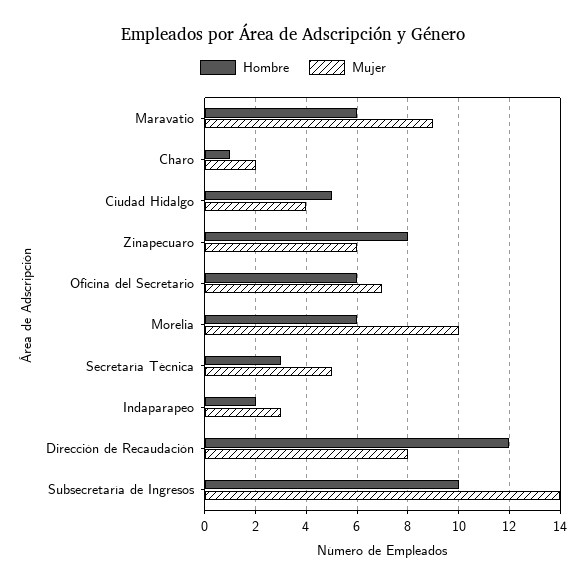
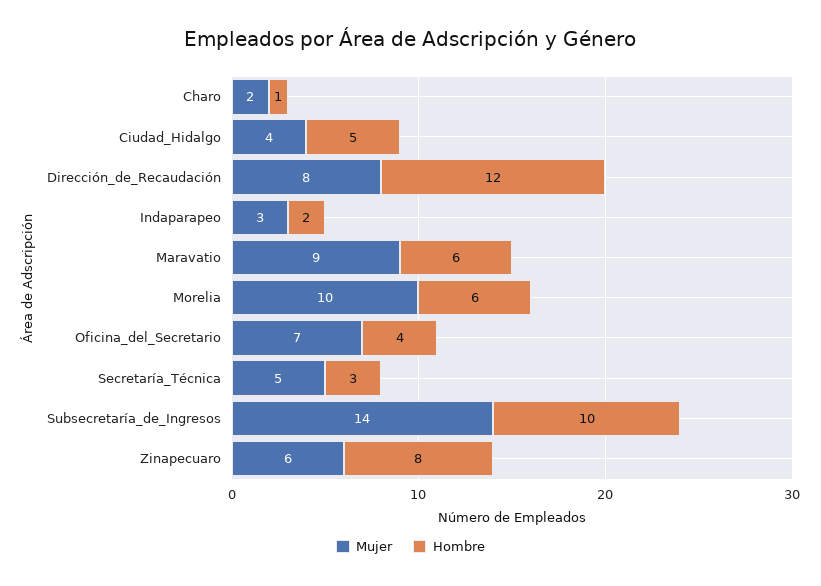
Hombre, Oficina del Secretario: 6 -> 4

